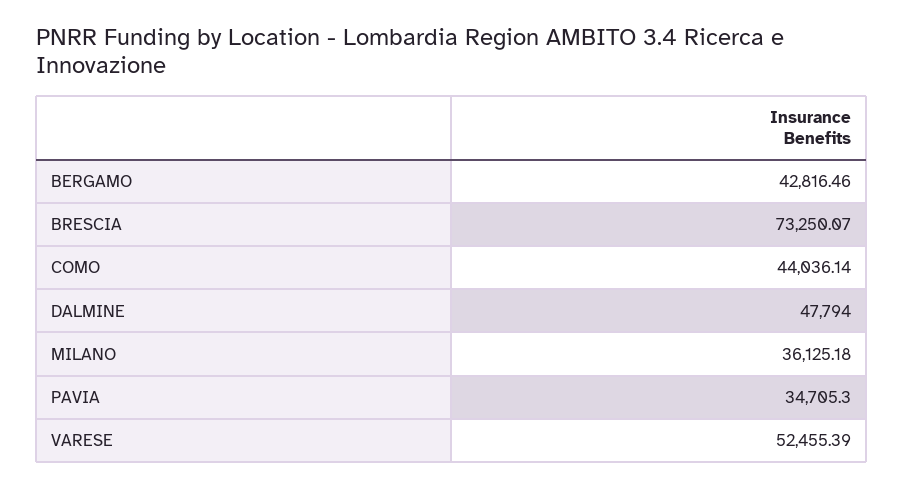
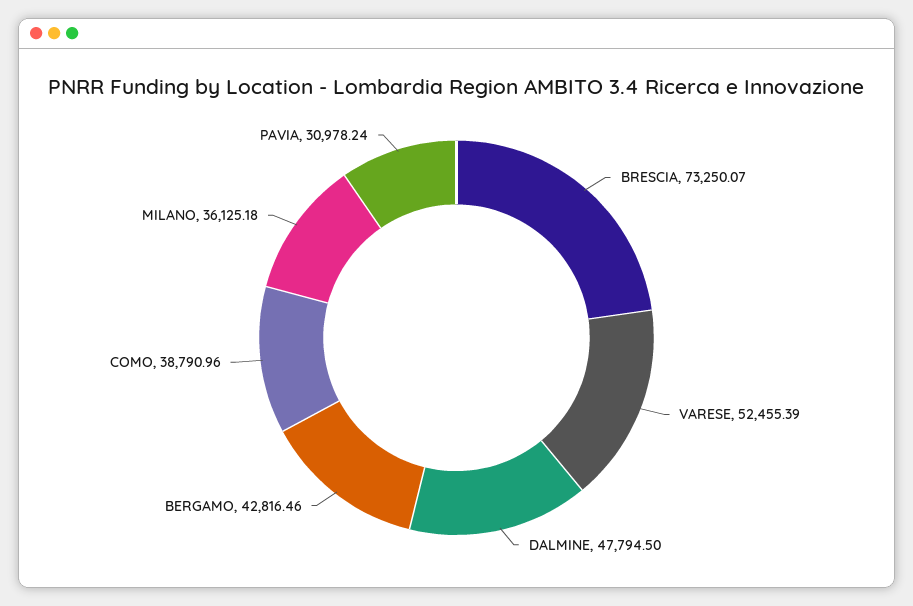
COMO: 44036.14 -> 38790.96
DALMINE: 47794 -> 47794.5
PAVIA: 34705.3 -> 30978.24

